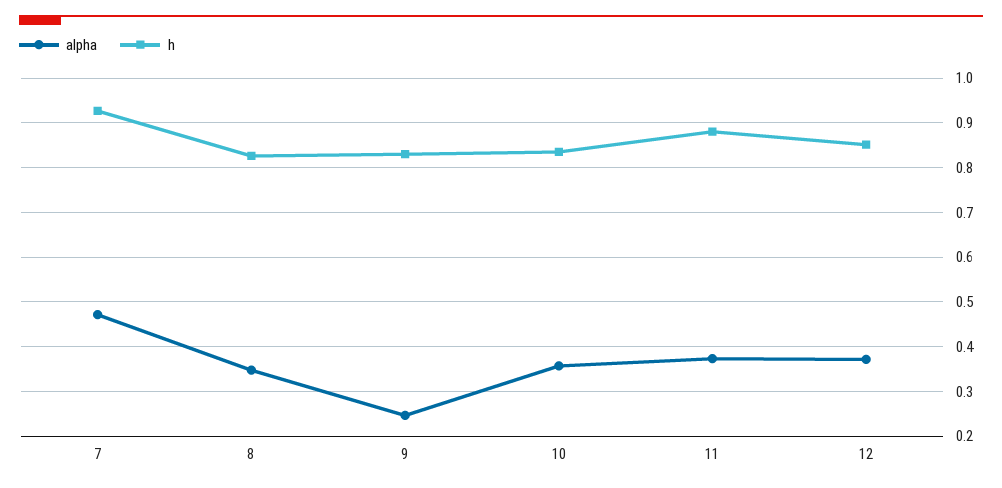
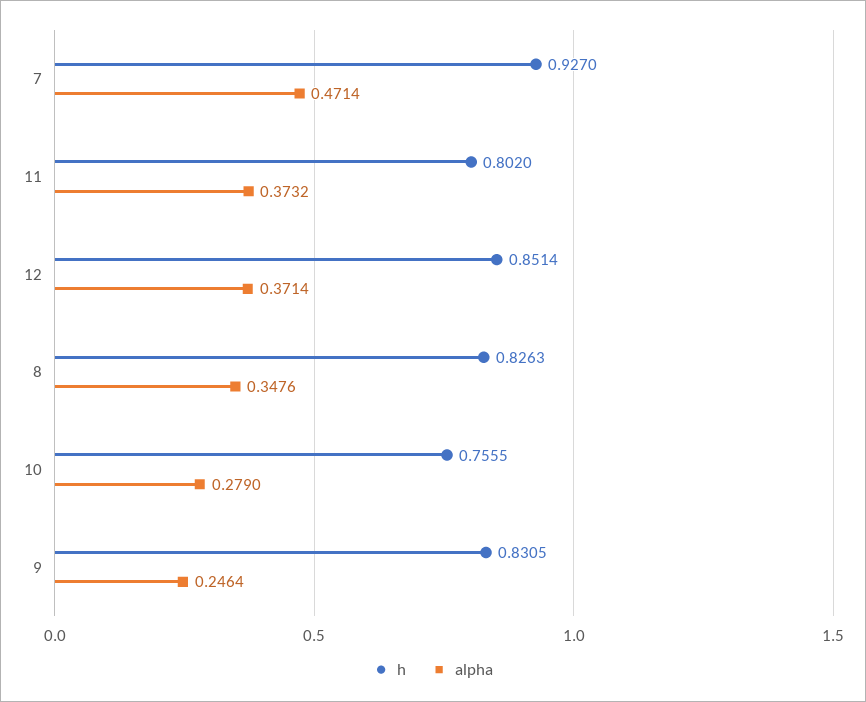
alpha, 10: 0.36 -> 0.279
h, 10: 0.84 -> 0.7555
h, 11: 0.88 -> 0.802

